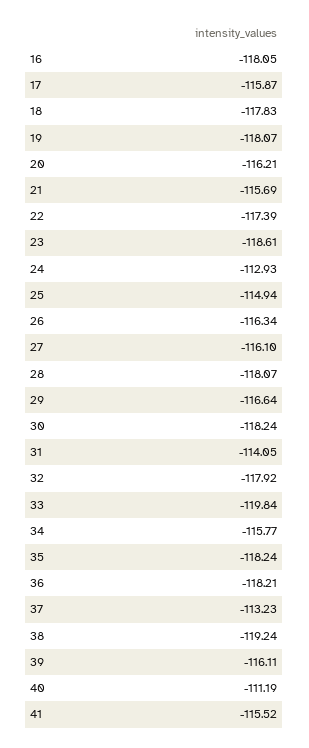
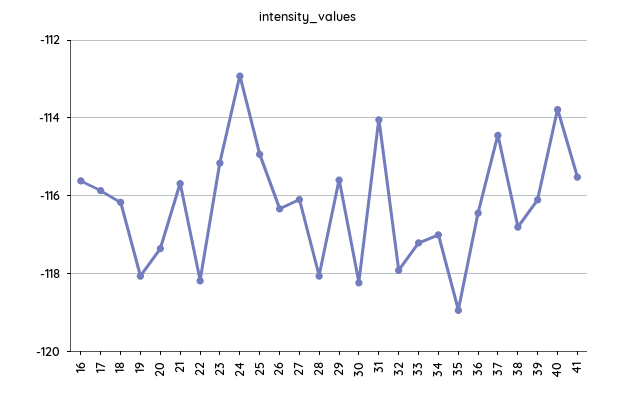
16: -118.05 -> -115.6
18: -117.83 -> -116.2
20: -116.21 -> -117.4
22: -117.39 -> -118.2
23: -118.61 -> -115.2
29: -116.64 -> -115.6
33: -119.84 -> -117.2
34: -115.77 -> -117
35: -118.24 -> -119
36: -118.21 -> -116.4
37: -113.23 -> -114.4
38: -119.24 -> -116.8
40: -111.19 -> -113.8

